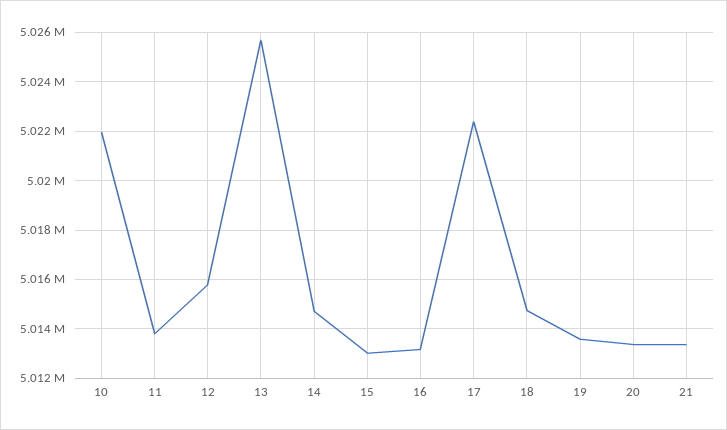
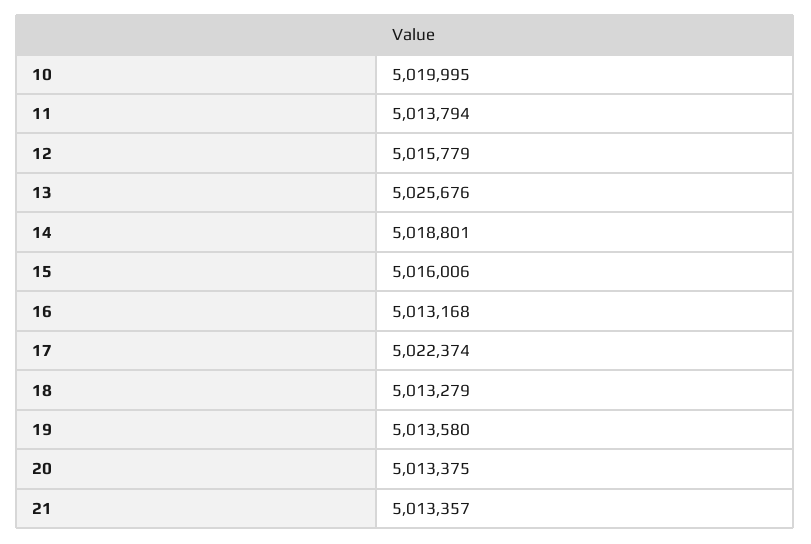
10: 5022000 -> 5019995
14: 5014750 -> 5018801
15: 5013000 -> 5016006
18: 5014750 -> 5013279

